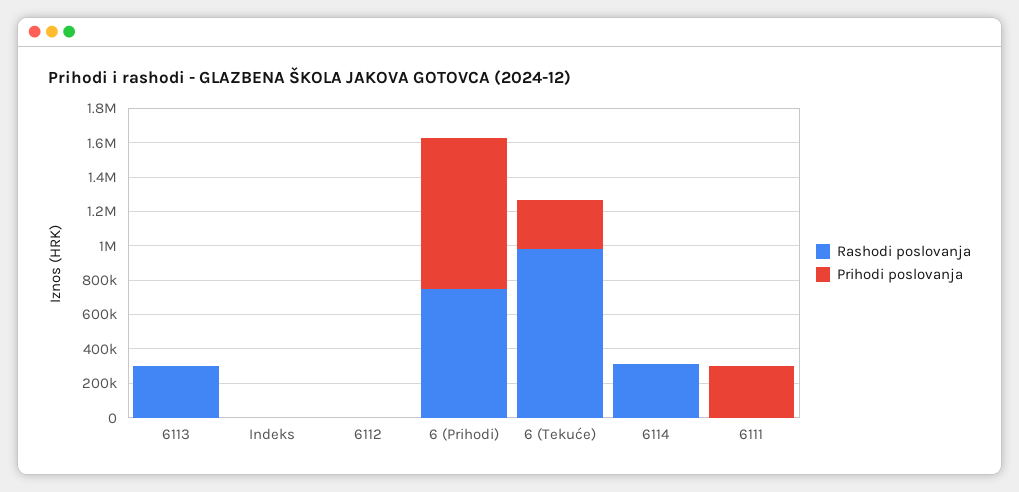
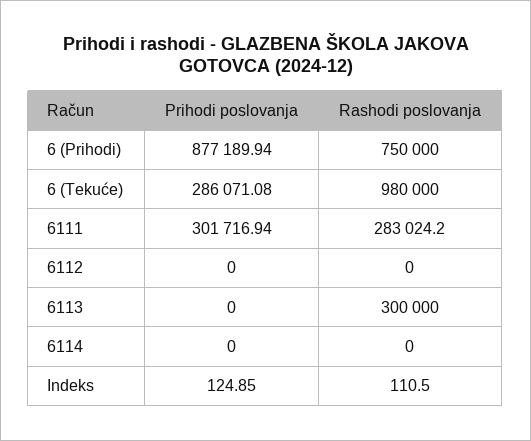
Rashodi poslovanja, 6114: 300000 -> 0
Rashodi poslovanja, 6111: 0 -> 283024.2

